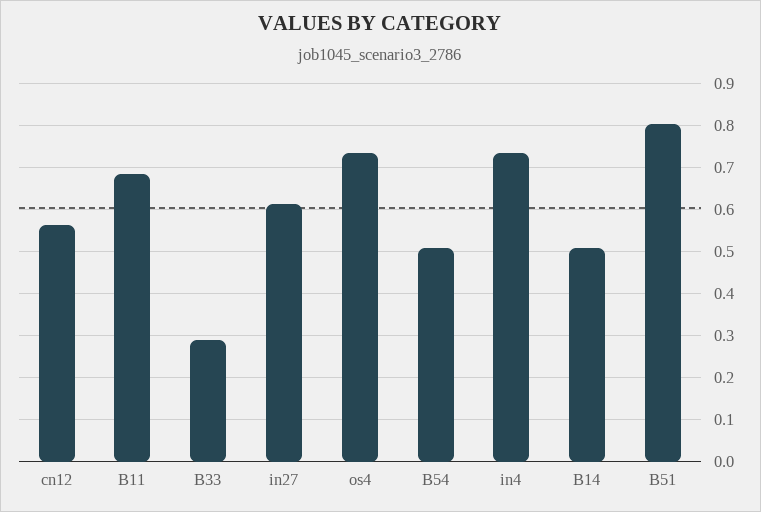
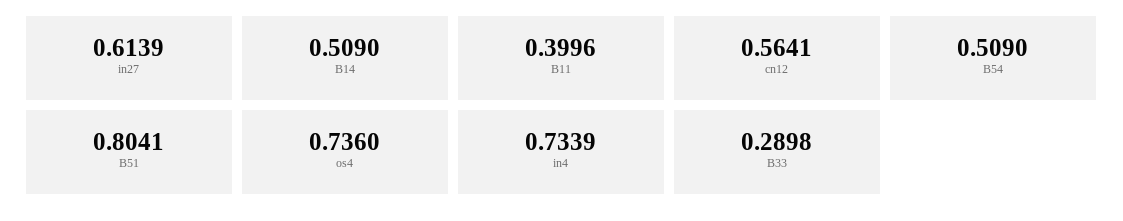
B11: 0.68 -> 0.3996

